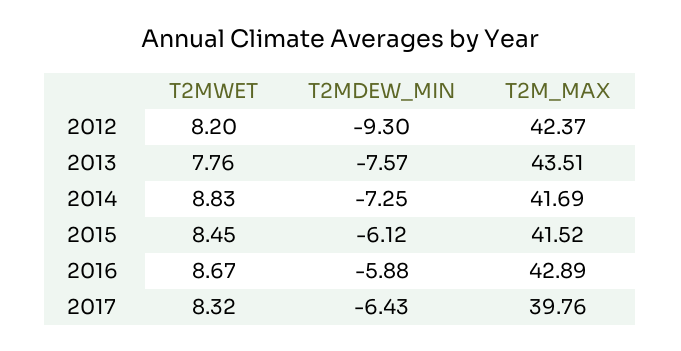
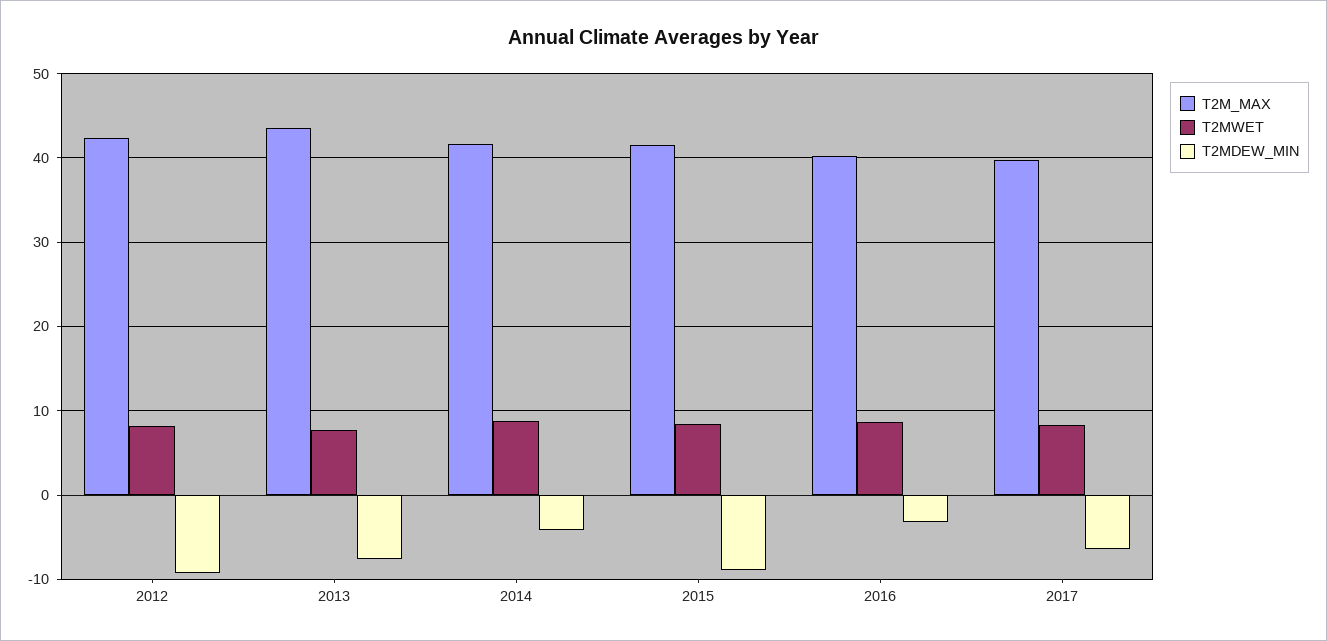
T2MDEW_MIN, 2014: -7.25 -> -4
T2MDEW_MIN, 2015: -6.12 -> -9
T2MDEW_MIN, 2016: -5.88 -> -3
T2M_MAX, 2016: 42.89 -> 40

